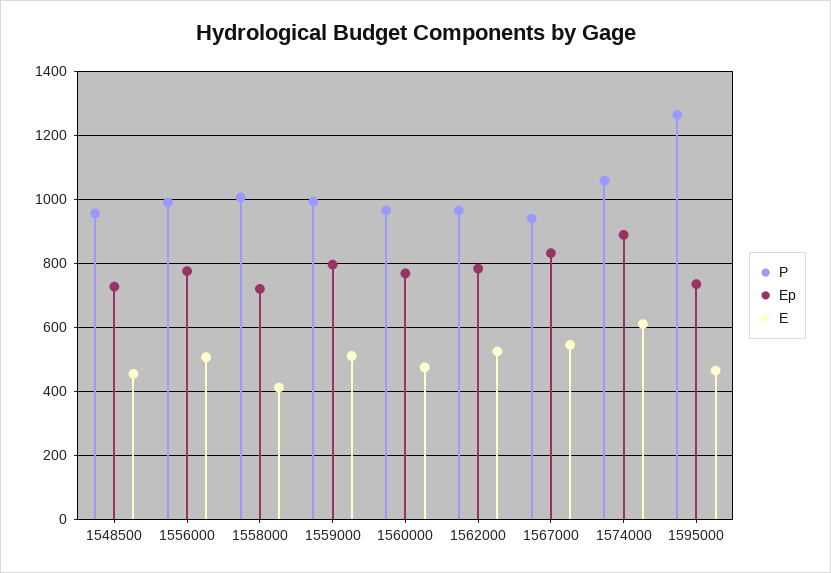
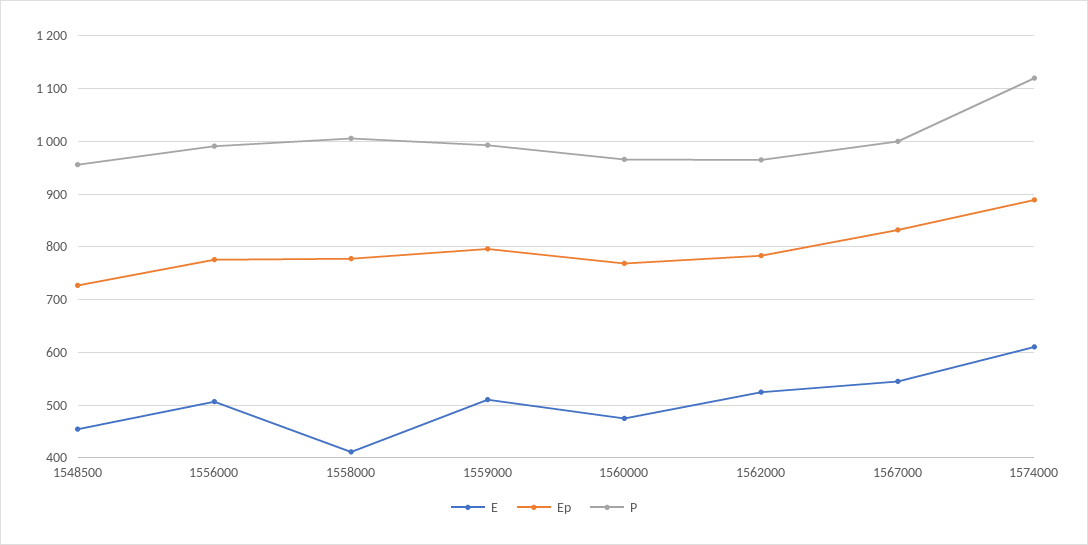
Ep, 1558000: 720 -> 780
P, 1567000: 940 -> 1000
P, 1574000: 1060 -> 1120
P, 1595000: 1260 -> none
Ep, 1595000: 740 -> none
E, 1595000: 460 -> none

